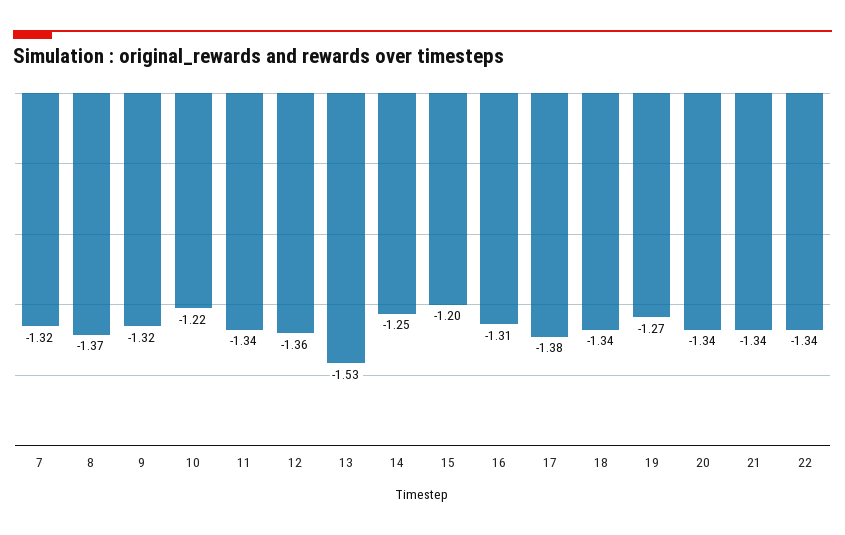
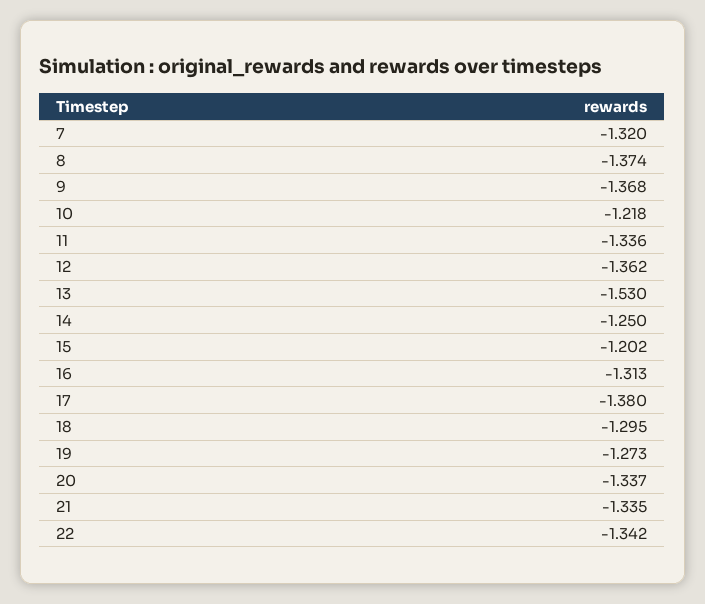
9: -1.32 -> -1.368
18: -1.34 -> -1.295

